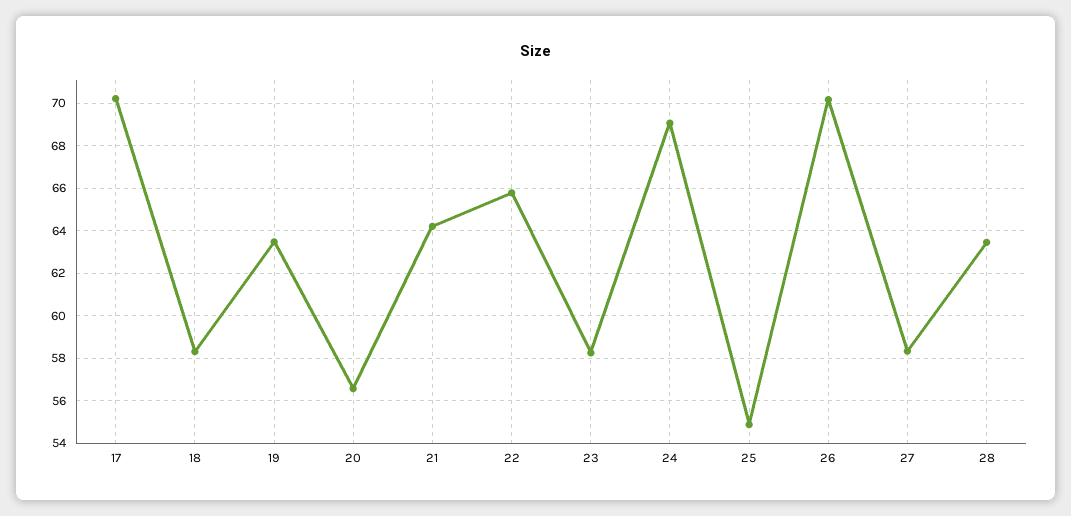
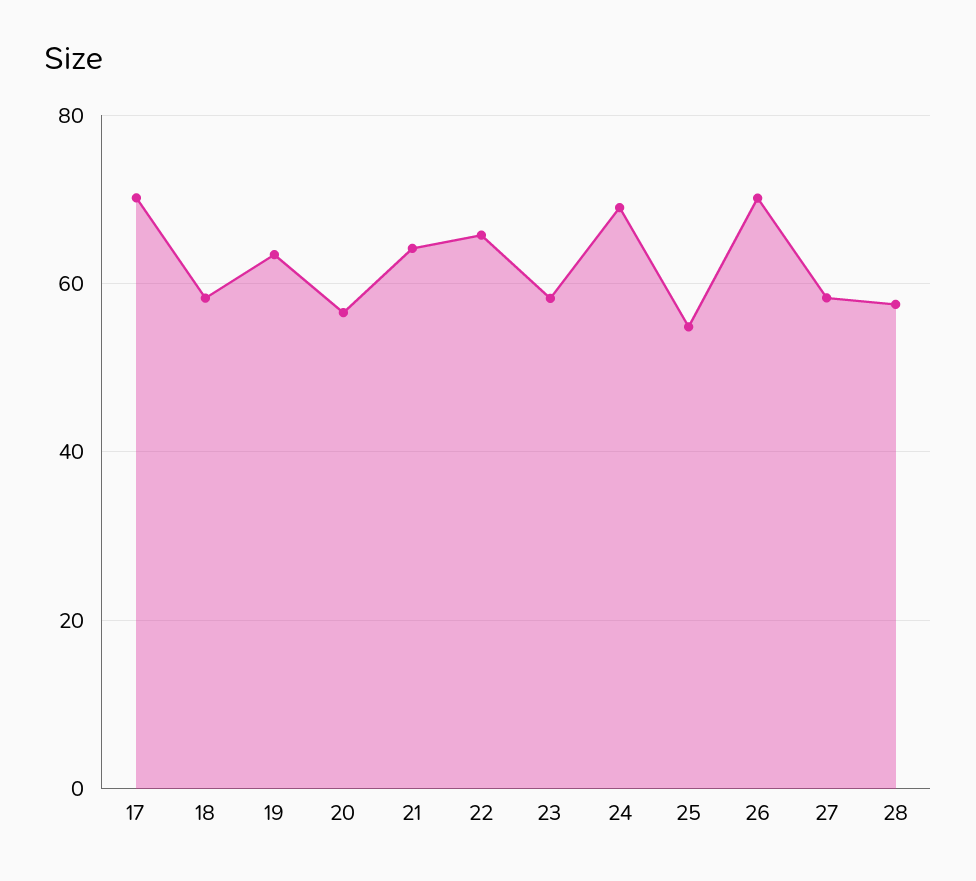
28: 63.5 -> 58

